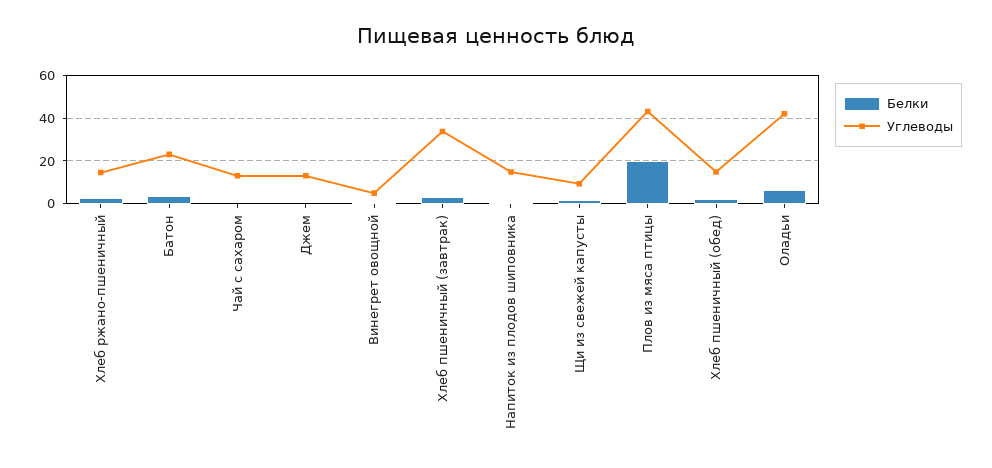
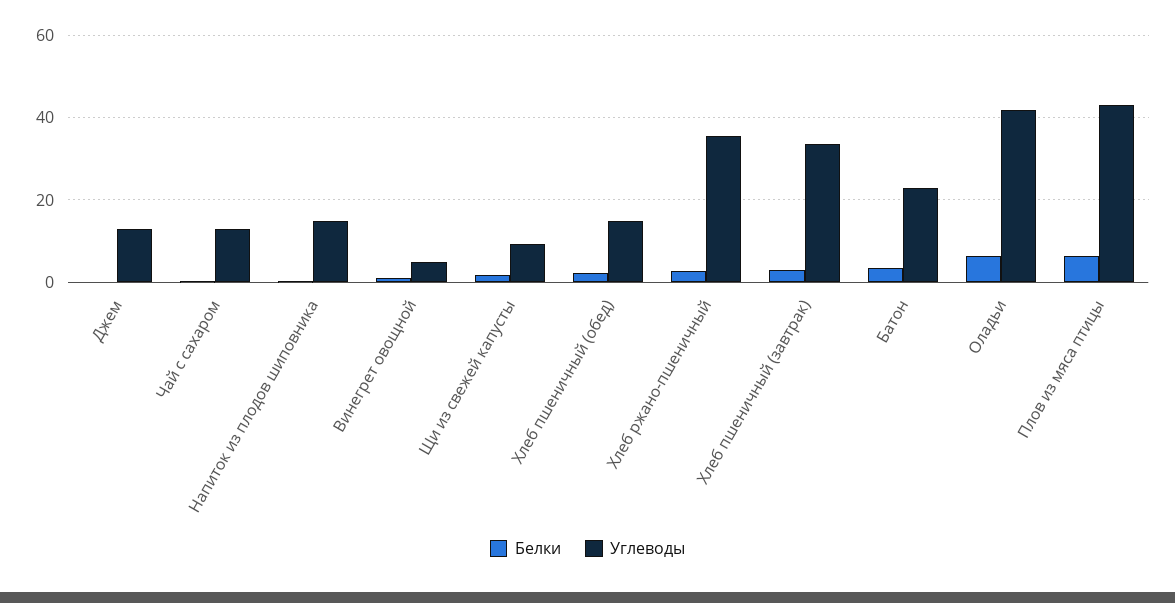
Углеводы, Хлеб ржано-пшеничный: 15 -> 36
Белки, Плов из мяса птицы: 20 -> 6

